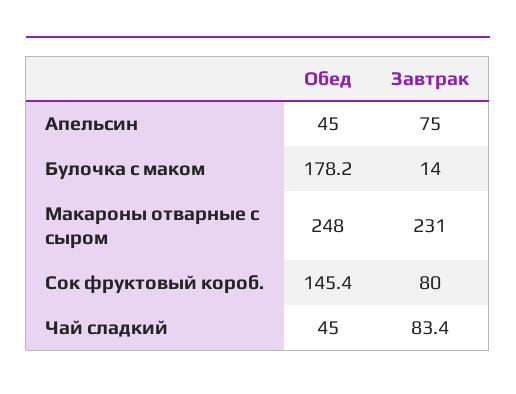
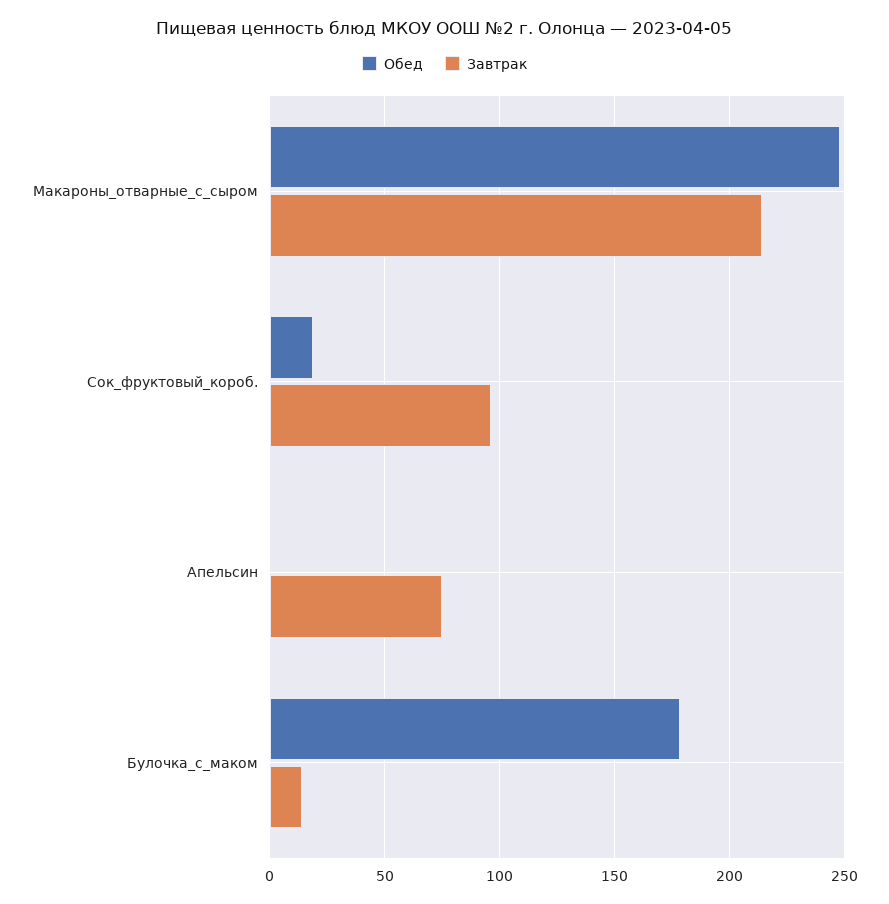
Обед, Апельсин: 45 -> 0
Завтрак, Макароны отварные с сыром: 231 -> 215
Обед, Сок фруктовый короб.: 145.4 -> 20
Завтрак, Сок фруктовый короб.: 80 -> 95
Обед, Чай сладкий: 45 -> none
Завтрак, Чай сладкий: 83.4 -> none

